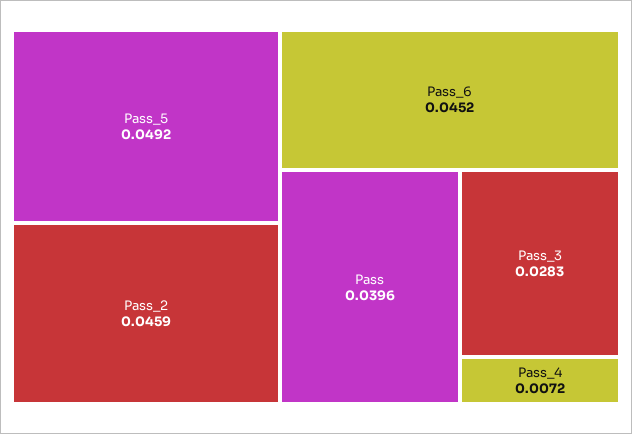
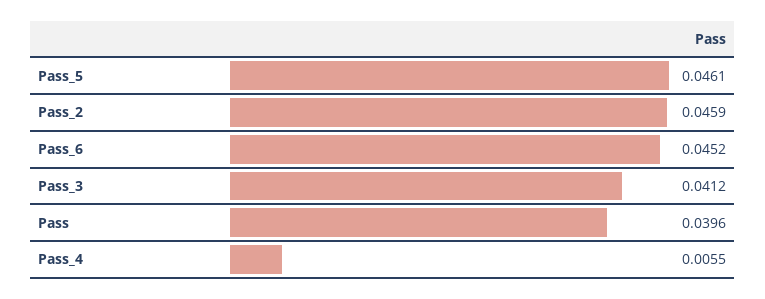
Pass_5: 0.0492 -> 0.0461
Pass_3: 0.0283 -> 0.0412
Pass_4: 0.0072 -> 0.0055

